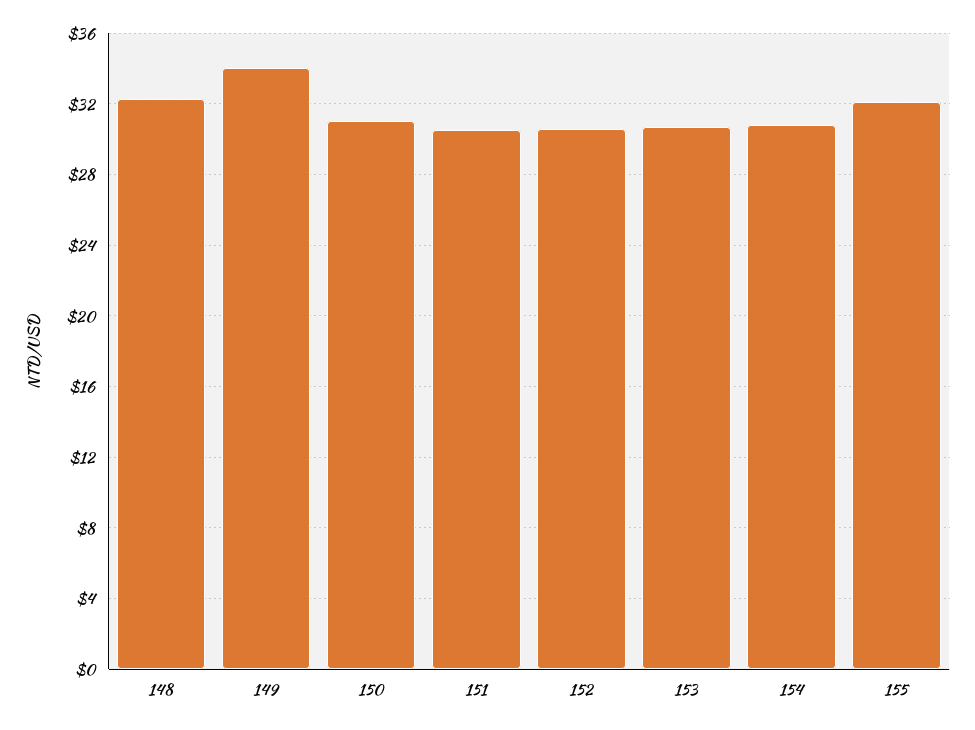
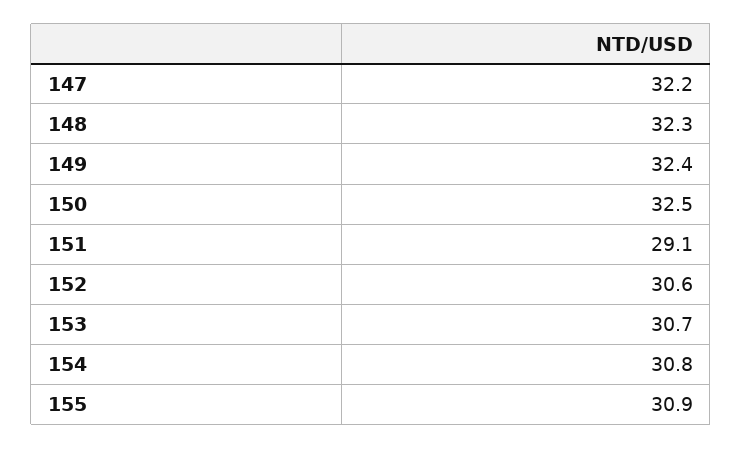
149: 34 -> 32.4
150: 31 -> 32.5
151: 30.5 -> 29.1
155: 32 -> 30.9
147: none -> 32.2

